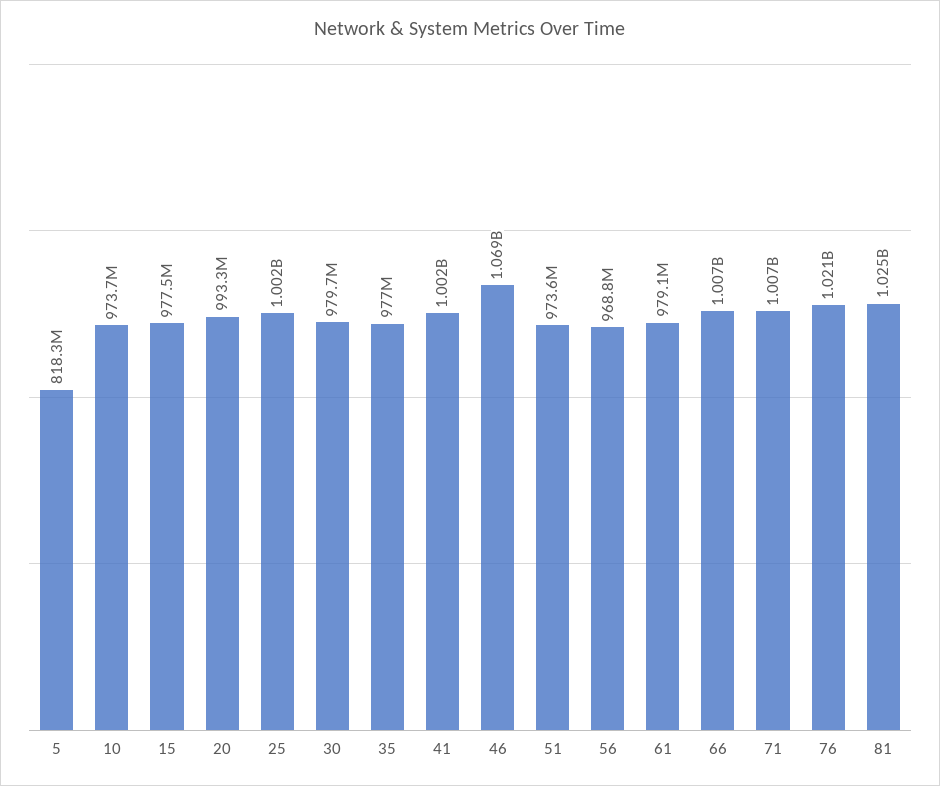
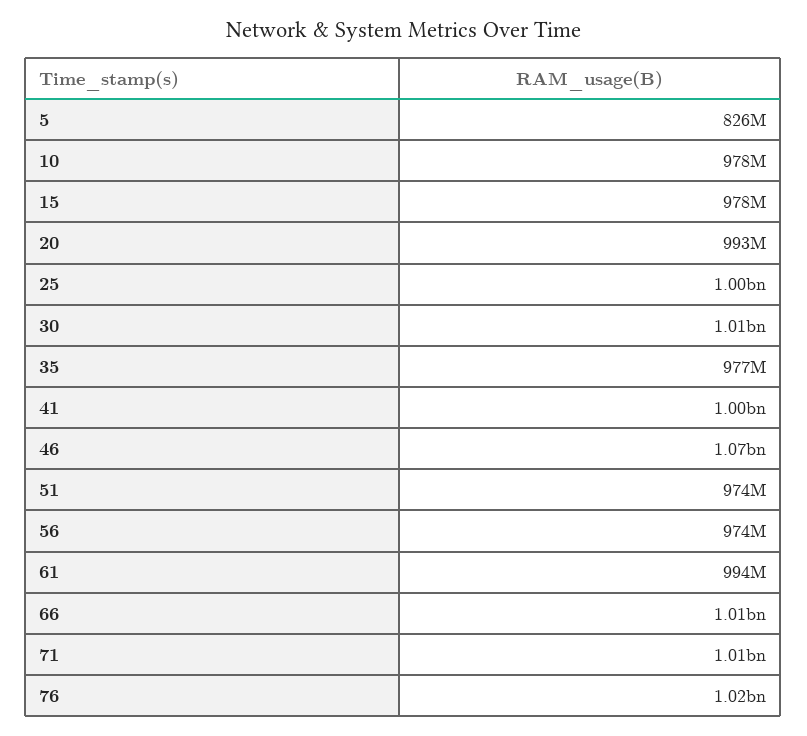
5: 818300000 -> 826000000
10: 973700000 -> 978000000
30: 979700000 -> 1010000000
56: 968800000 -> 974000000
61: 979100000 -> 994000000
81: 1025000000 -> none

